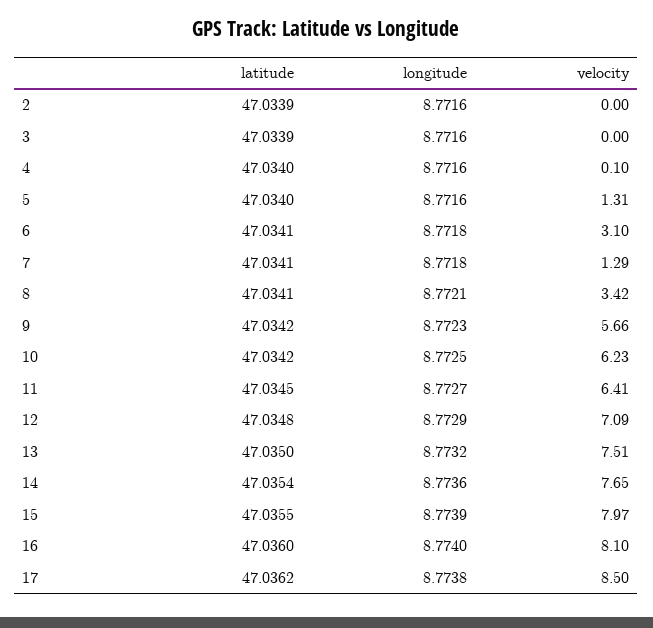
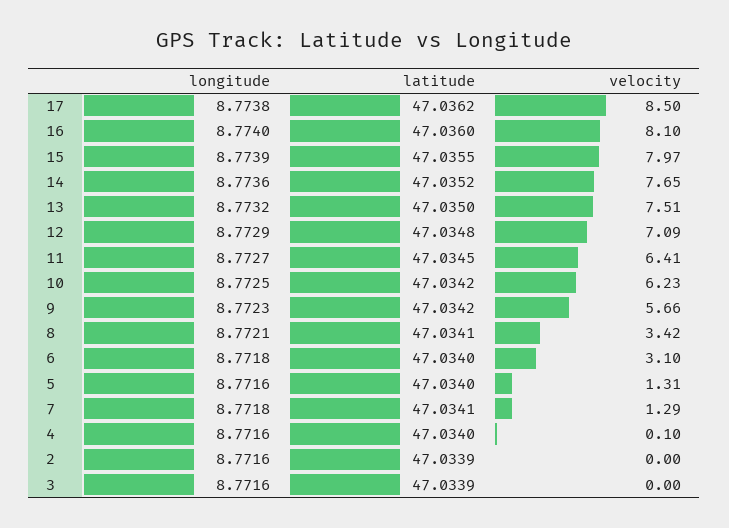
latitude, 6: 47.0341 -> 47.034
latitude, 14: 47.0354 -> 47.0352

